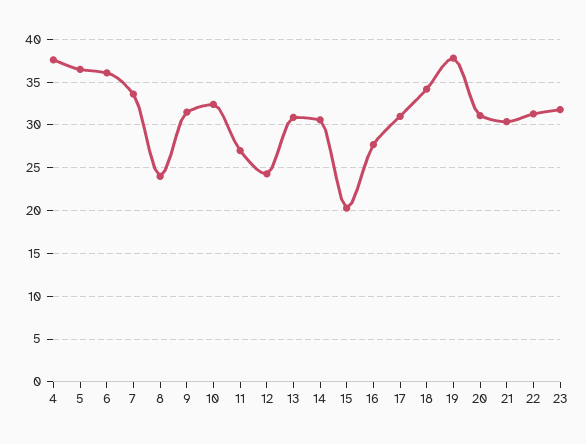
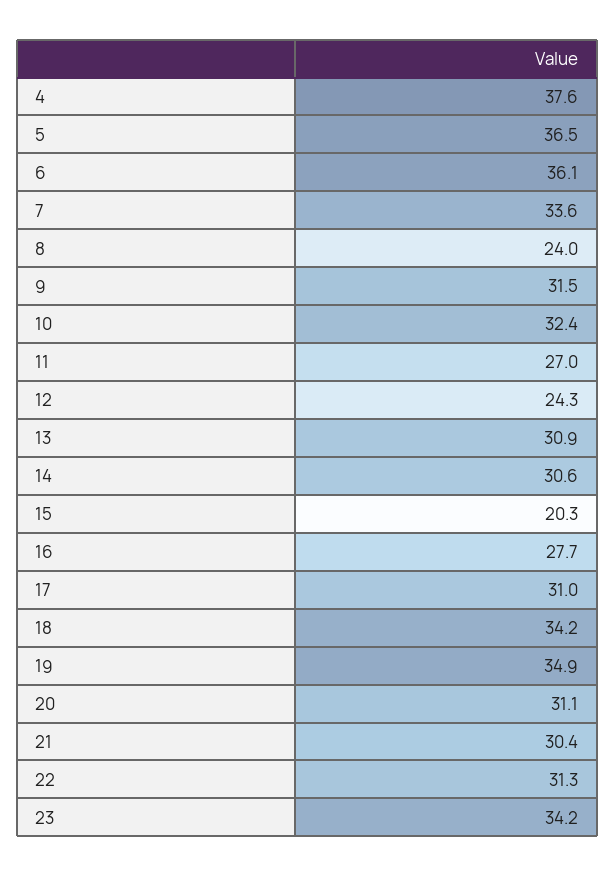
19: 38 -> 34.9
23: 32 -> 34.2

